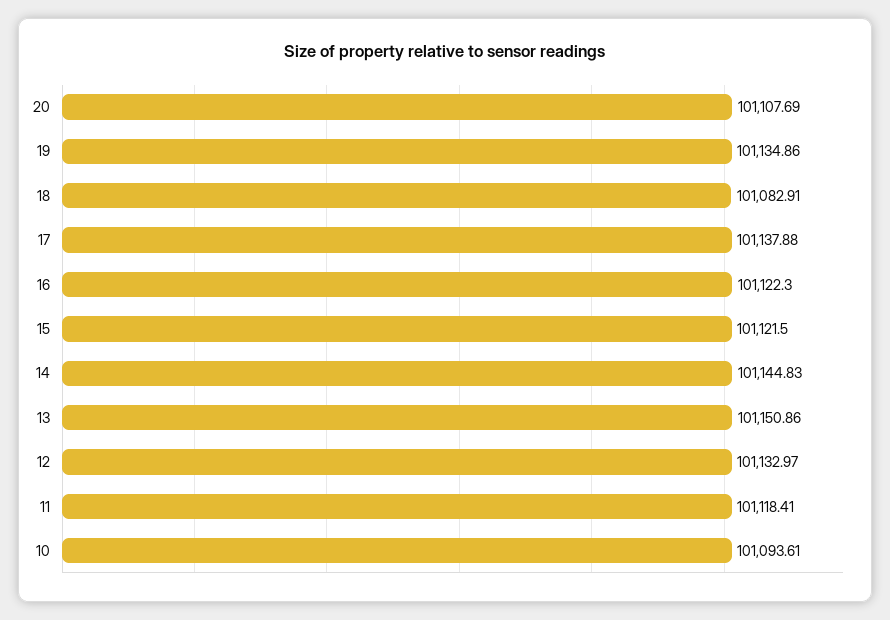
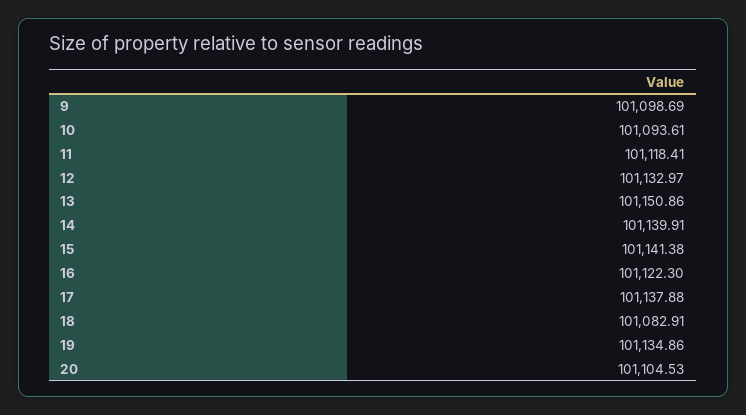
20: 101107.69 -> 101104.53
15: 101121.5 -> 101141.38
14: 101144.83 -> 101139.91
9: none -> 101098.69

